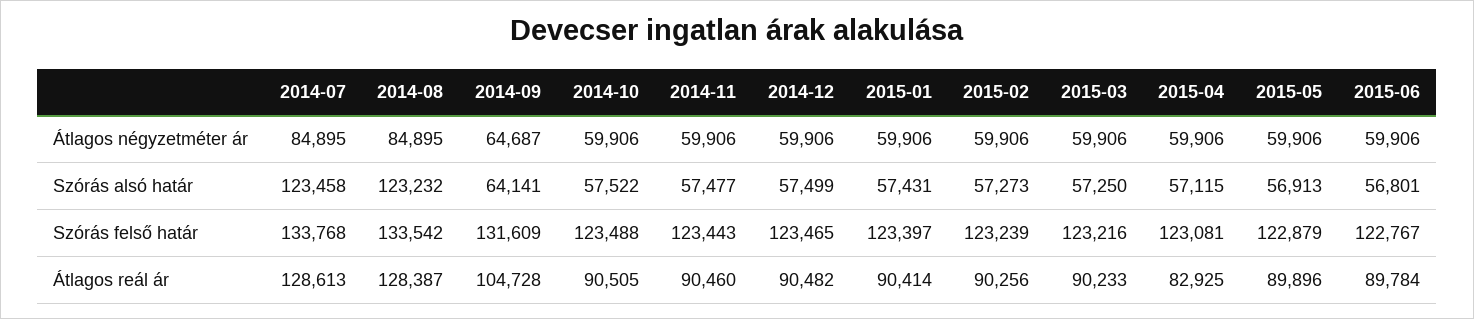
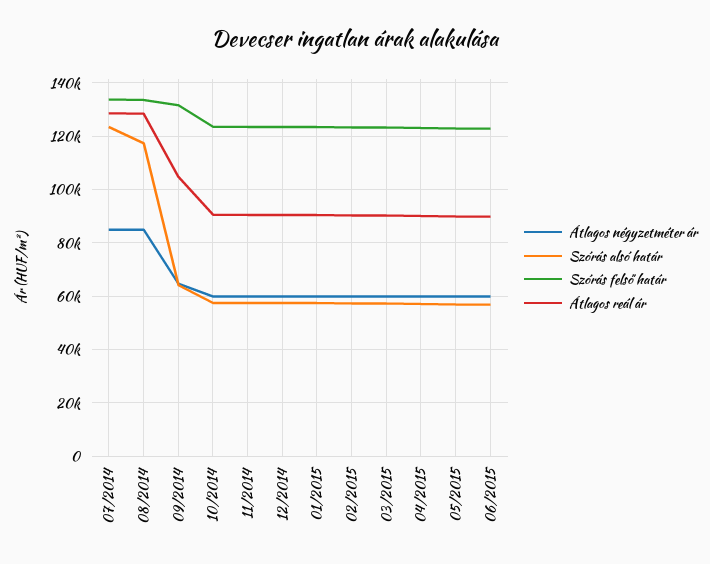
Szórás alsó határ, 2014-08: 123232 -> 117500
Átlagos reál ár, 2015-04: 82925 -> 90000

